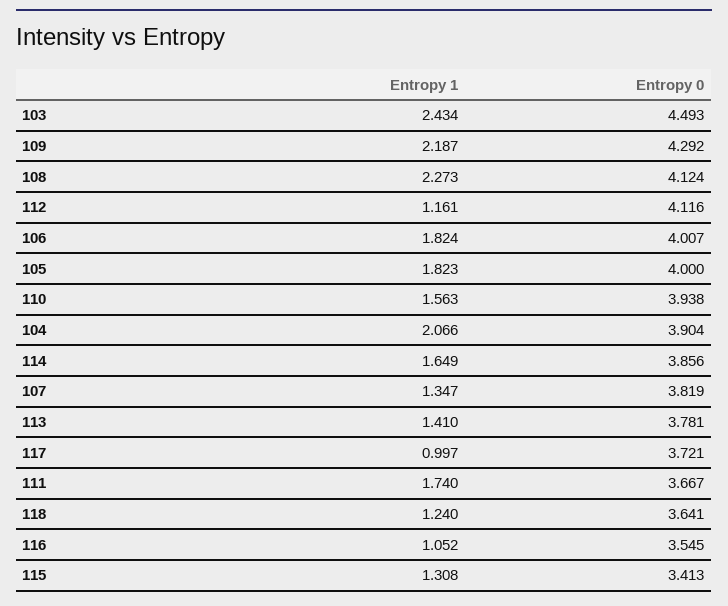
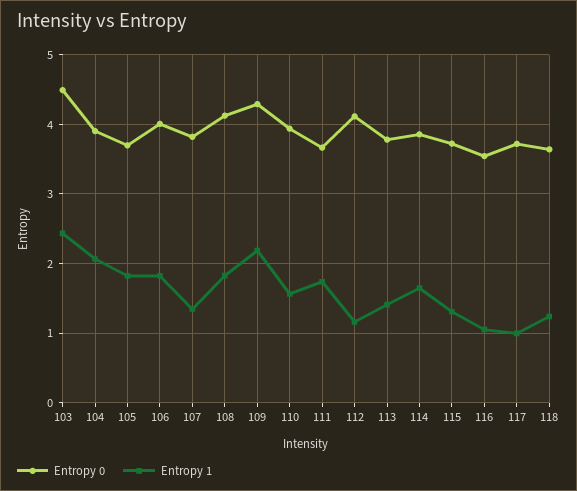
Entropy 1, 108: 2.273 -> 1.8
Entropy 0, 105: 4 -> 3.7
Entropy 0, 115: 3.413 -> 3.7

